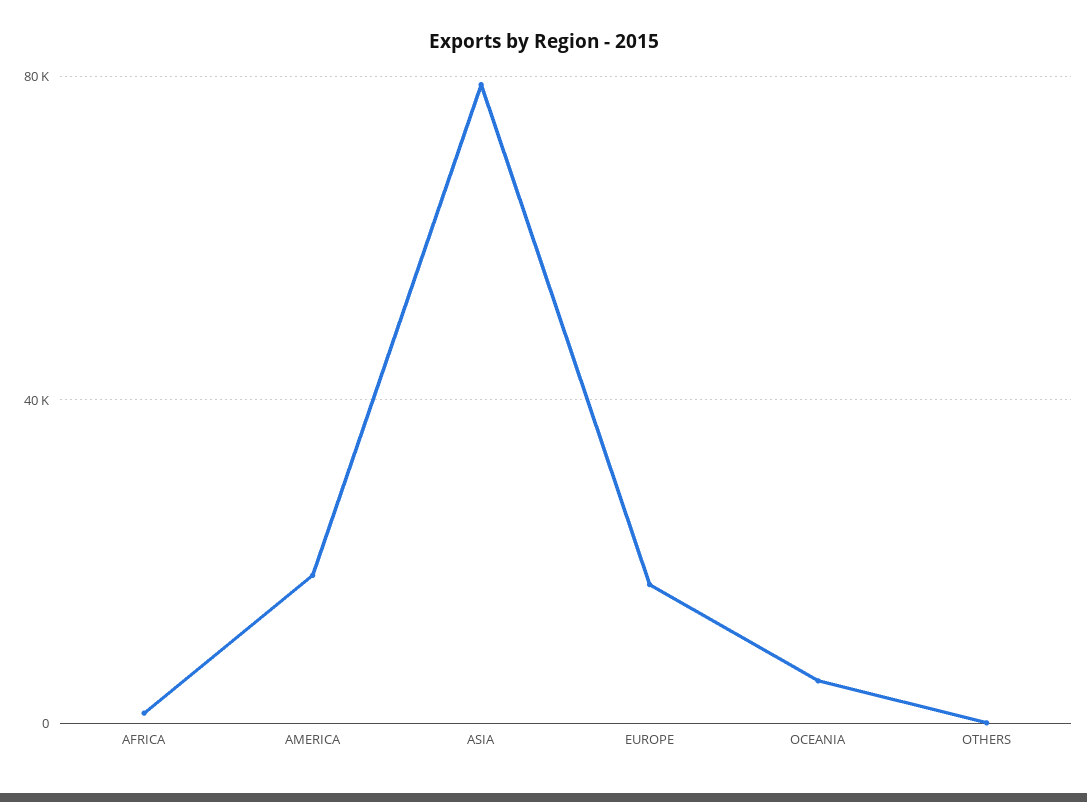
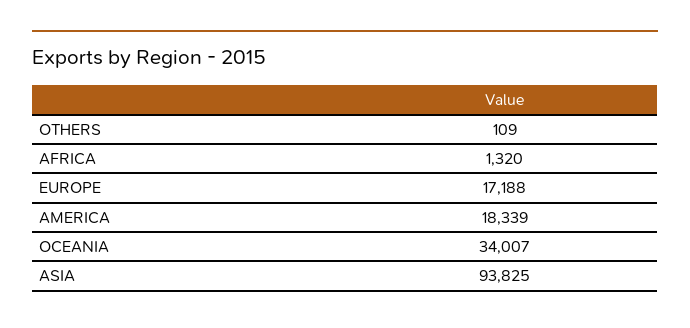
ASIA: 80000 -> 93825
OCEANIA: 5000 -> 34007

